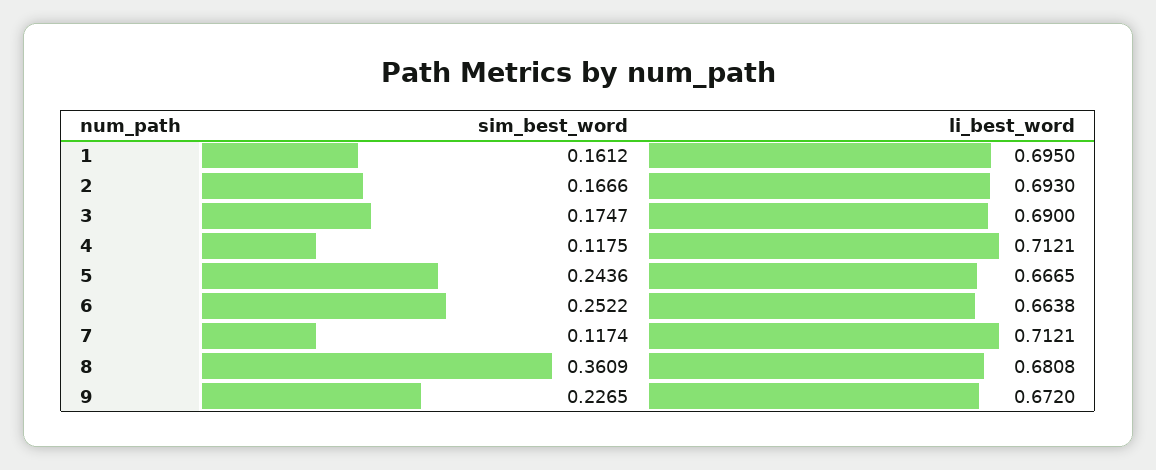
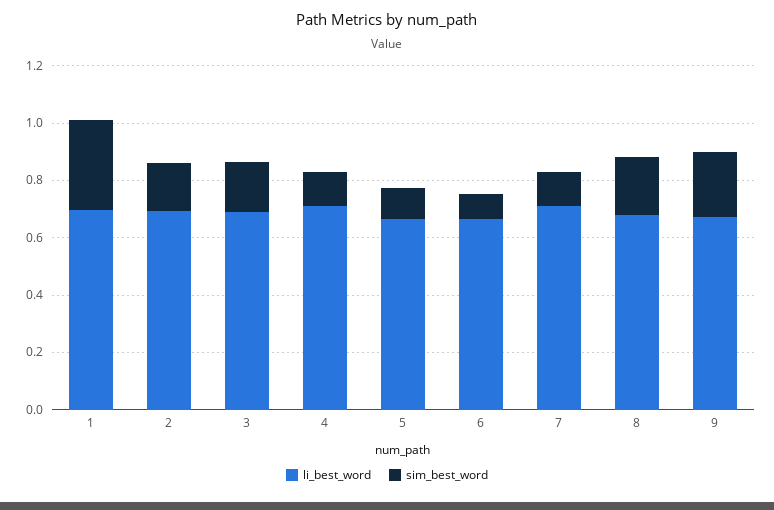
sim_best_word, 1: 0.1612 -> 0.3
sim_best_word, 5: 0.2436 -> 0.1
sim_best_word, 6: 0.2522 -> 0.1
sim_best_word, 8: 0.3609 -> 0.2

